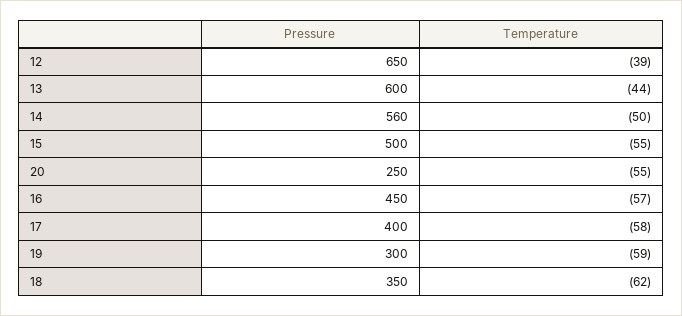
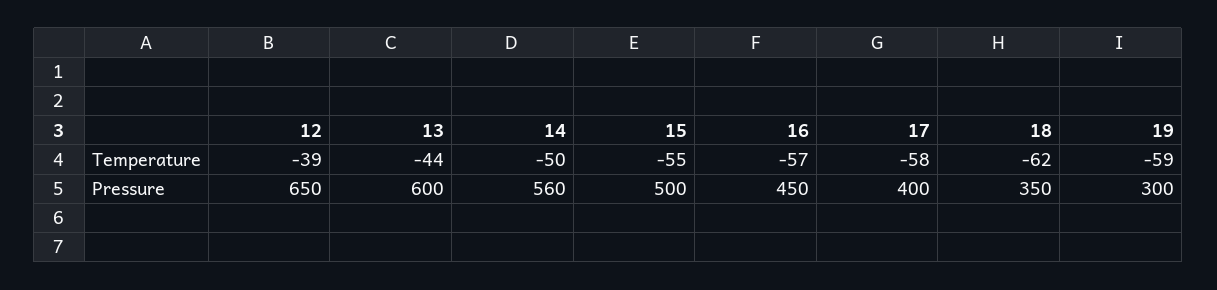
Pressure, 20: 250 -> none
Temperature, 20: -55 -> none

